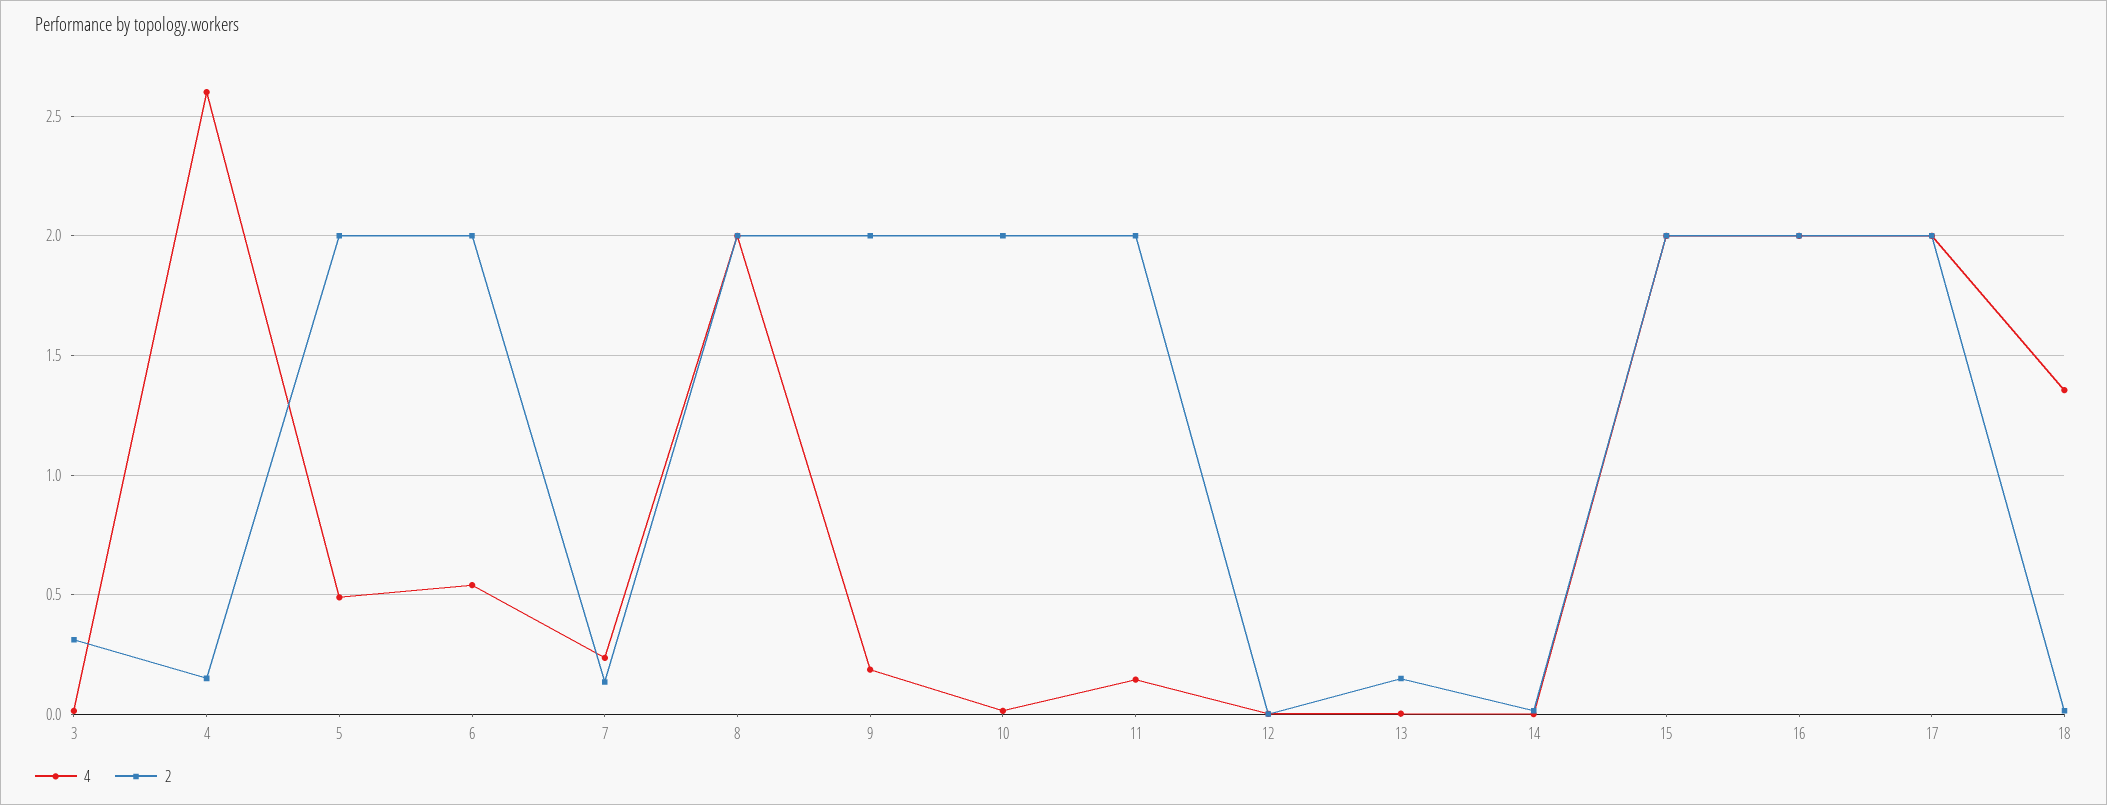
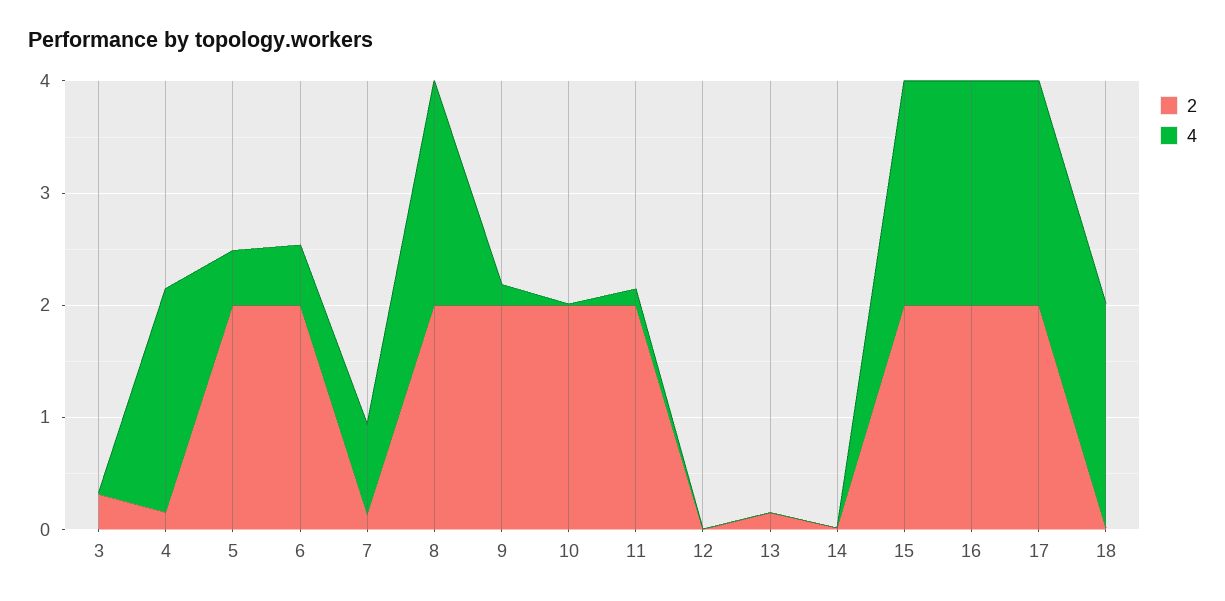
4, 4: 2.6 -> 2
4, 7: 0.25 -> 0.8
4, 18: 1.35 -> 2

